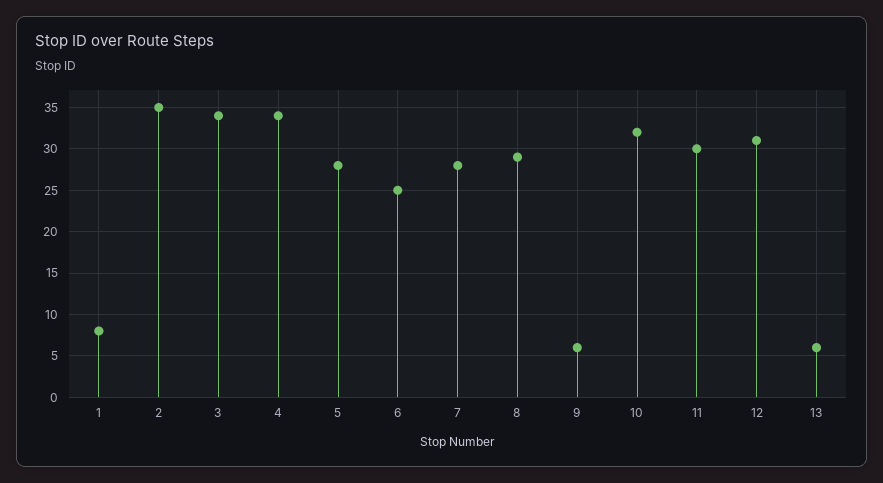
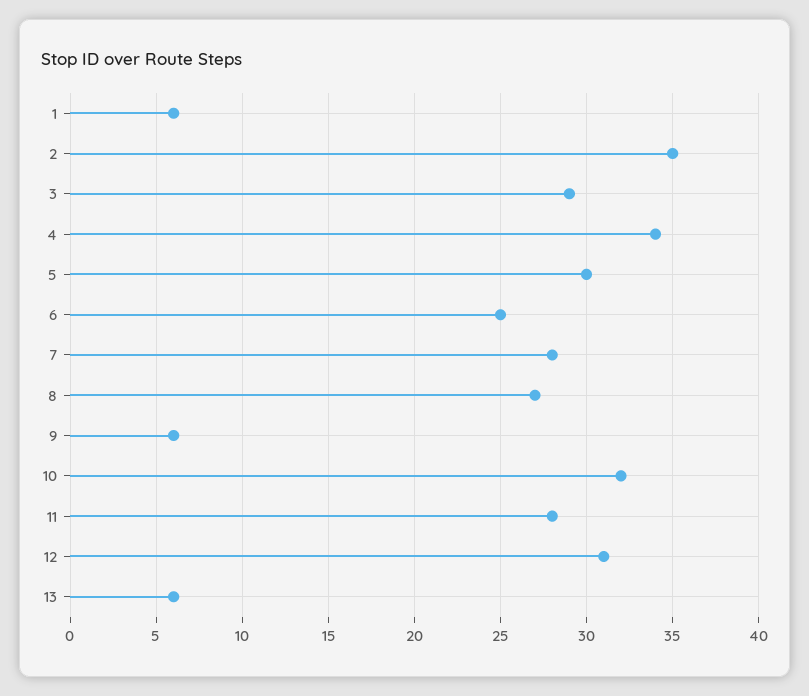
1: 8 -> 6
3: 34 -> 29
5: 28 -> 30
8: 29 -> 27
11: 30 -> 28

